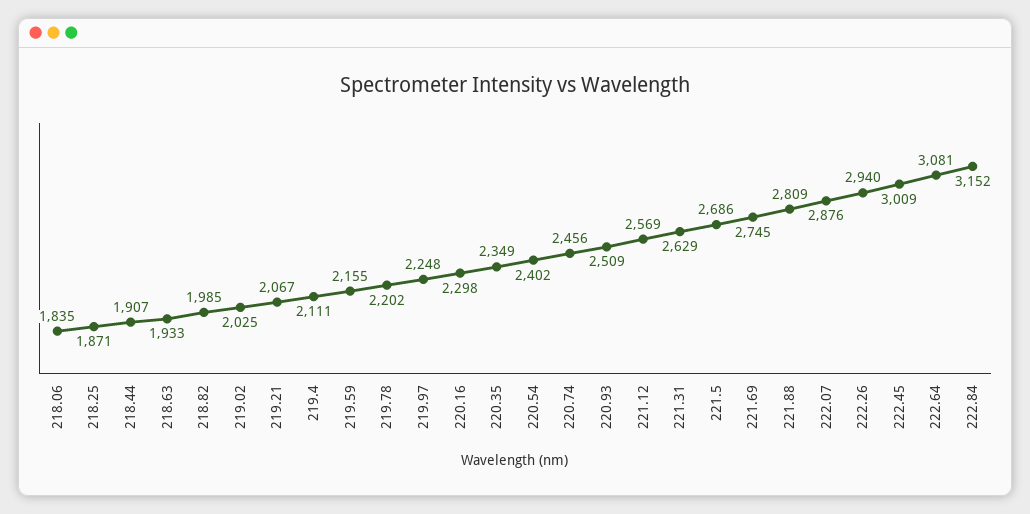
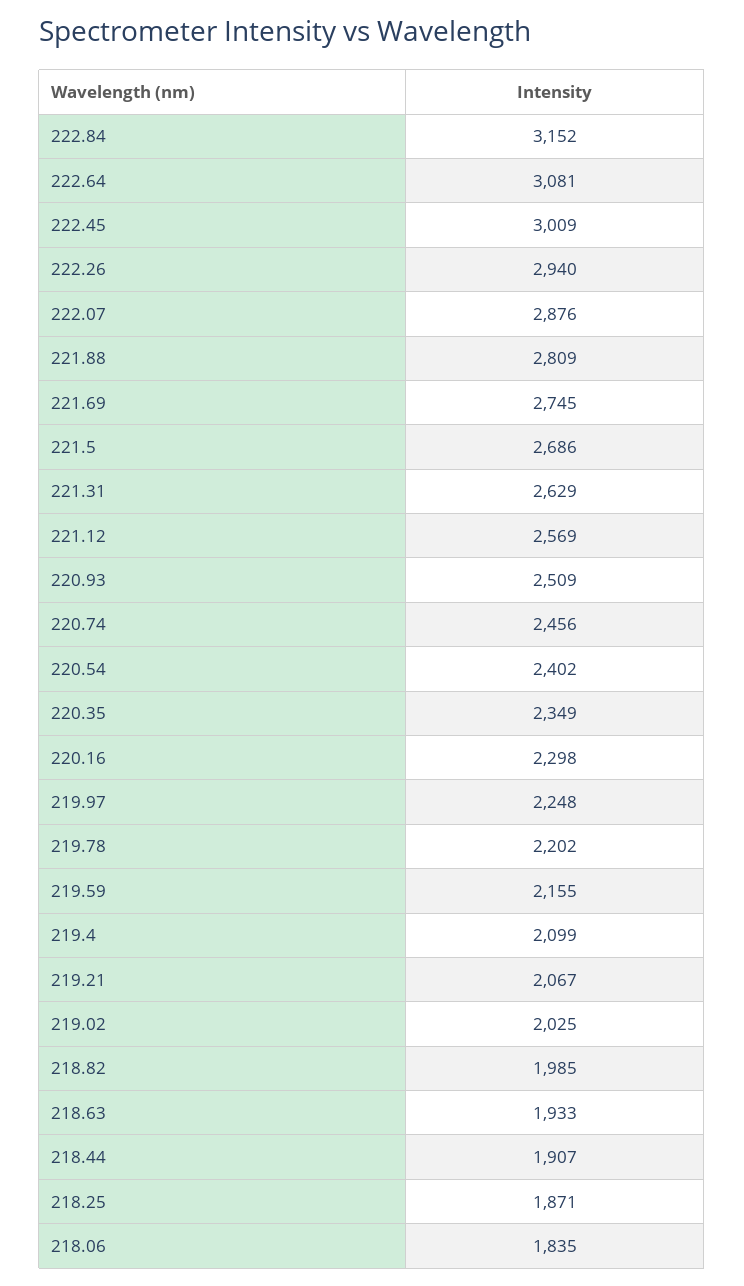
219.4: 2111 -> 2099

